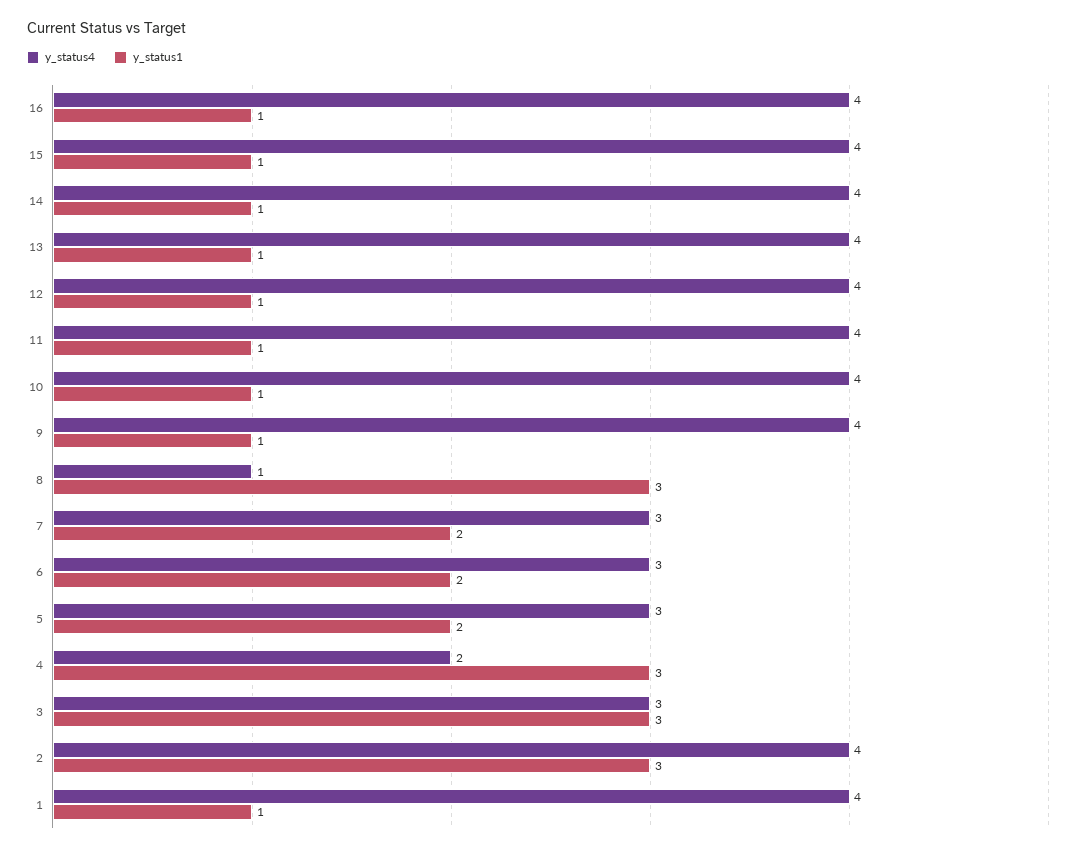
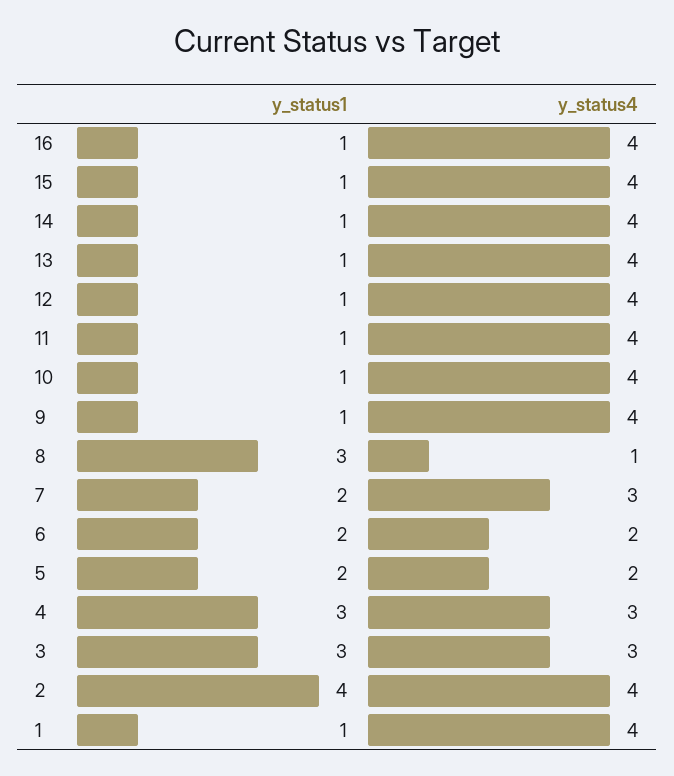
y_status4, 6: 3 -> 2
y_status4, 5: 3 -> 2
y_status4, 4: 2 -> 3
y_status1, 2: 3 -> 4

